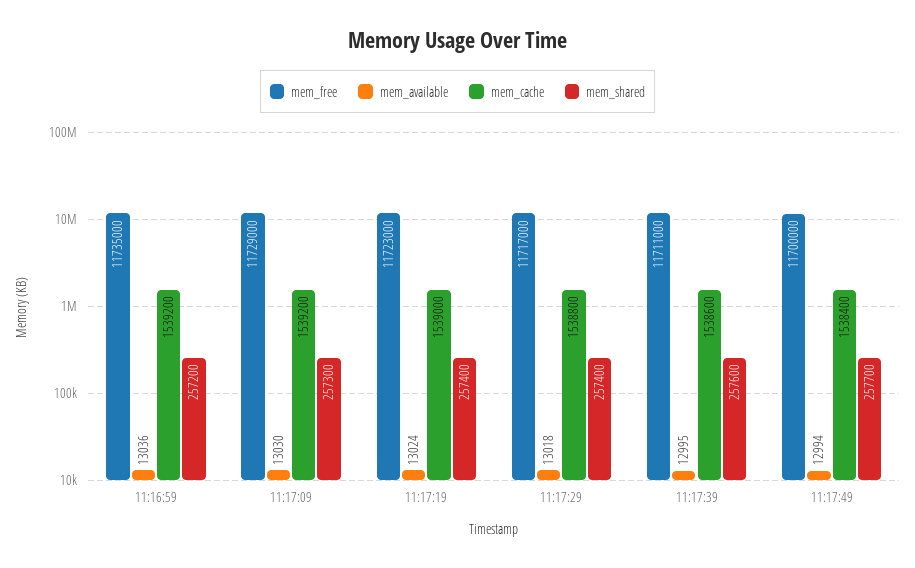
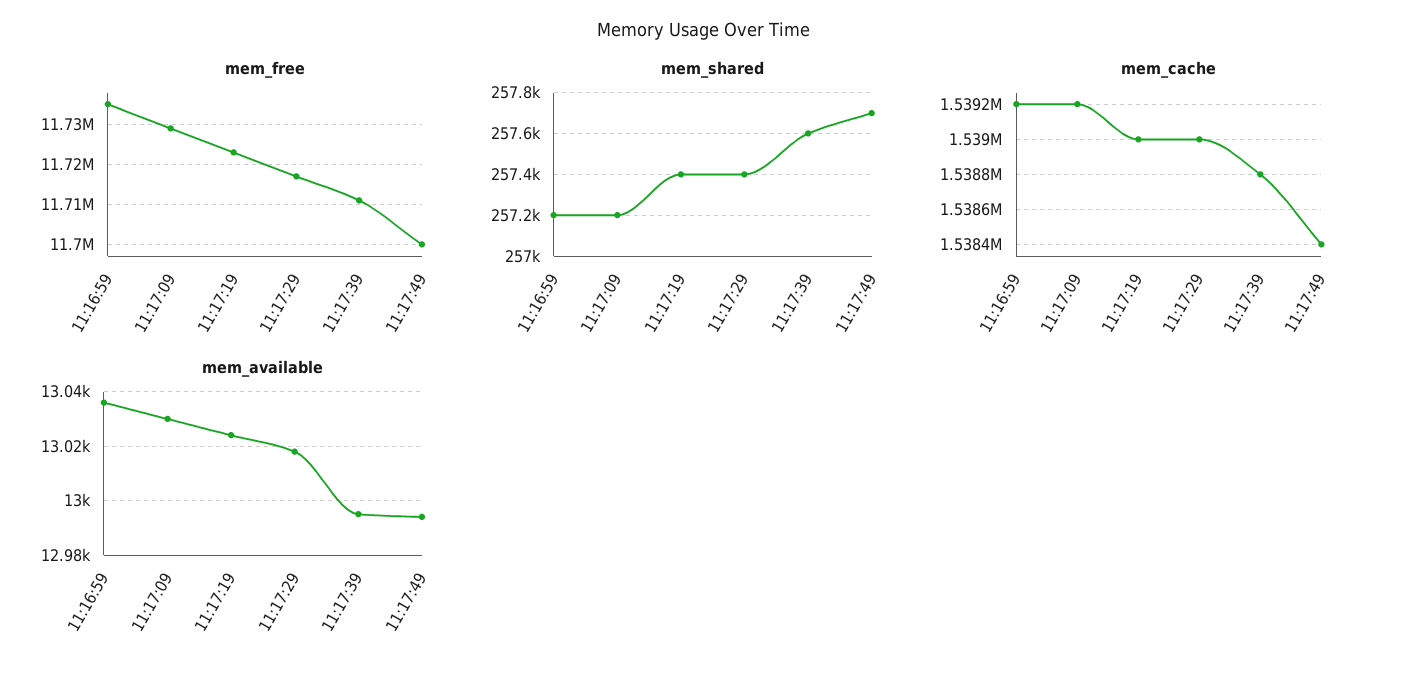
mem_shared, 11:17:09: 257300 -> 257200
mem_cache, 11:17:29: 1538800 -> 1539000
mem_cache, 11:17:39: 1538600 -> 1538800

